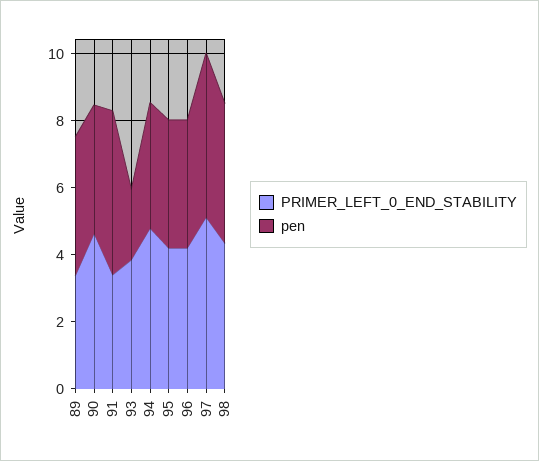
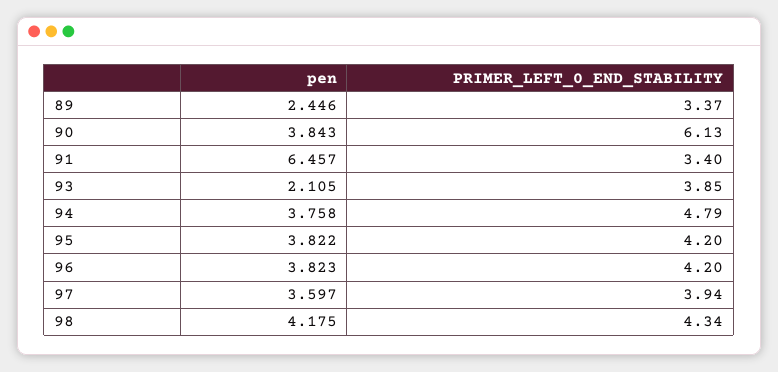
pen, 89: 4 -> 2.446
PRIMER_LEFT_0_END_STABILITY, 90: 4.5 -> 6.13
pen, 91: 5 -> 6.457
PRIMER_LEFT_0_END_STABILITY, 97: 5 -> 3.94
pen, 97: 5 -> 3.597

